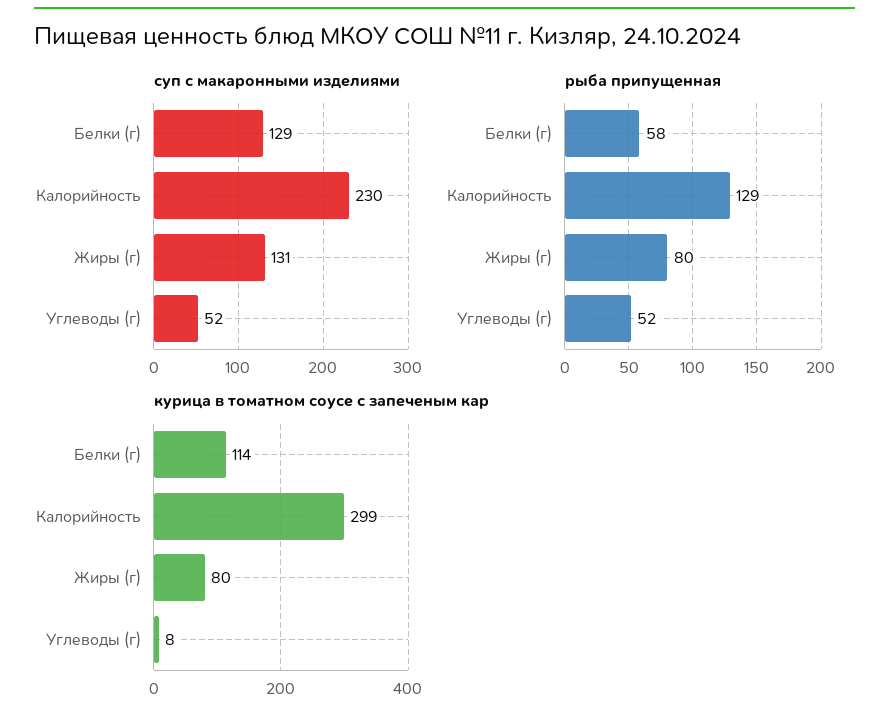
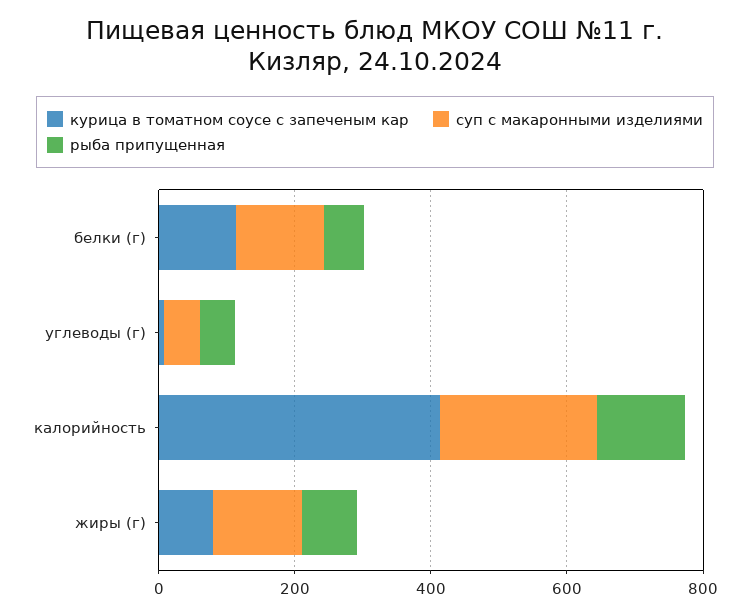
курица в томатном соусе с запеченым кар, Калорийность: 299 -> 400

